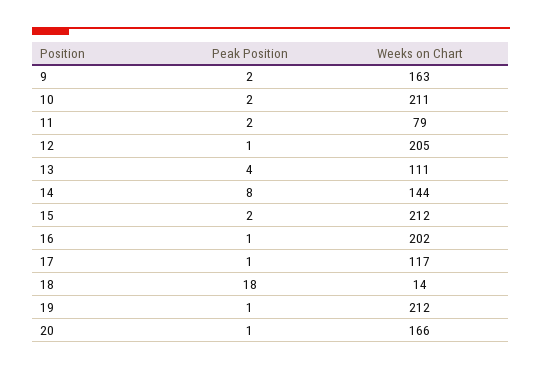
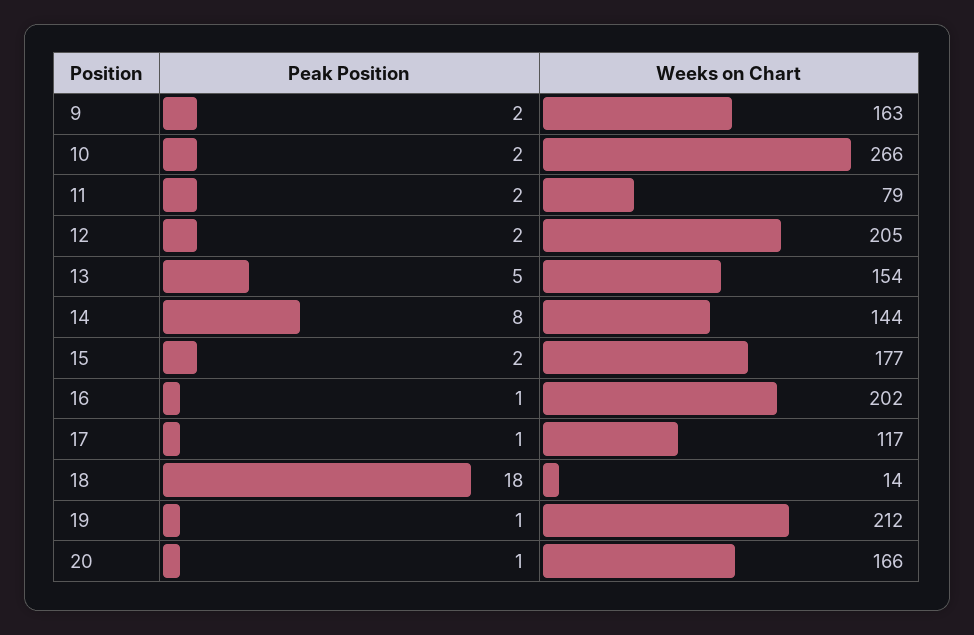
Weeks on Chart, 10: 211 -> 266
Peak Position, 12: 1 -> 2
Peak Position, 13: 4 -> 5
Weeks on Chart, 13: 111 -> 154
Weeks on Chart, 15: 212 -> 177

